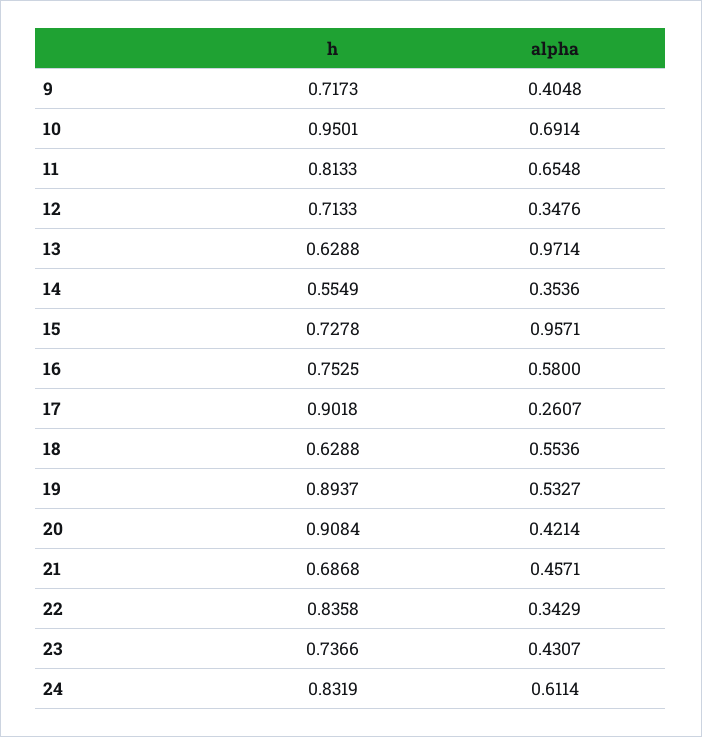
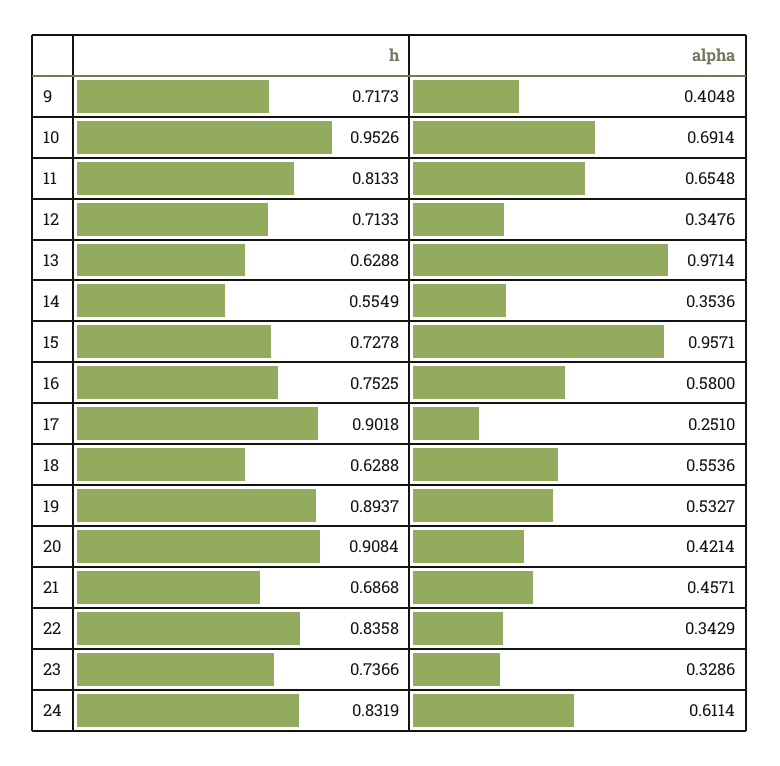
h, 10: 0.9501 -> 0.9526
alpha, 17: 0.2607 -> 0.251
alpha, 23: 0.4307 -> 0.3286

